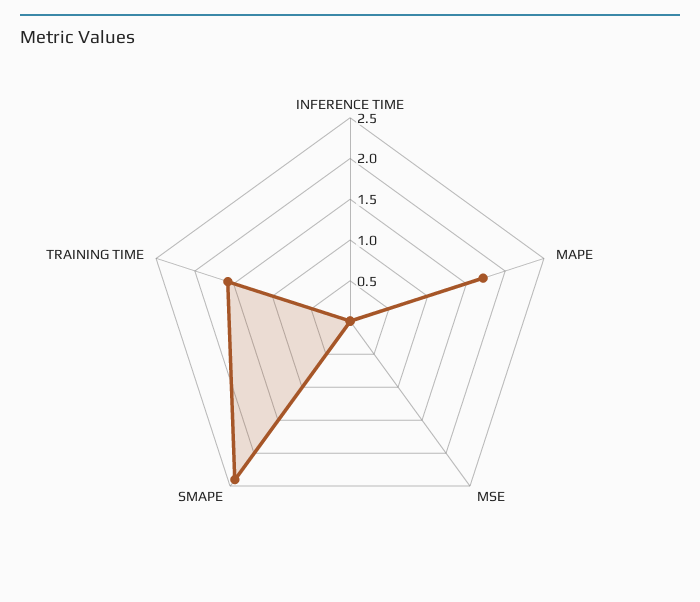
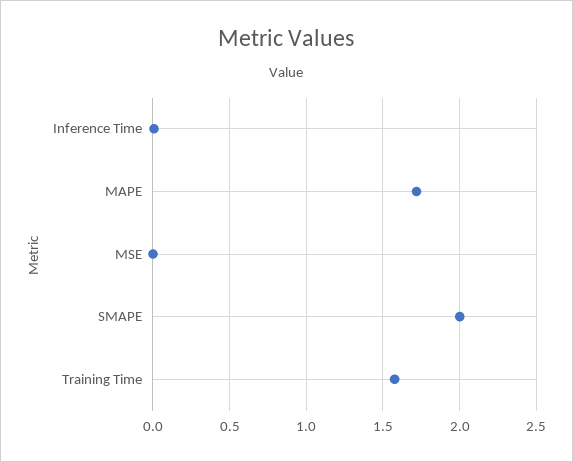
SMAPE: 2.4 -> 2

